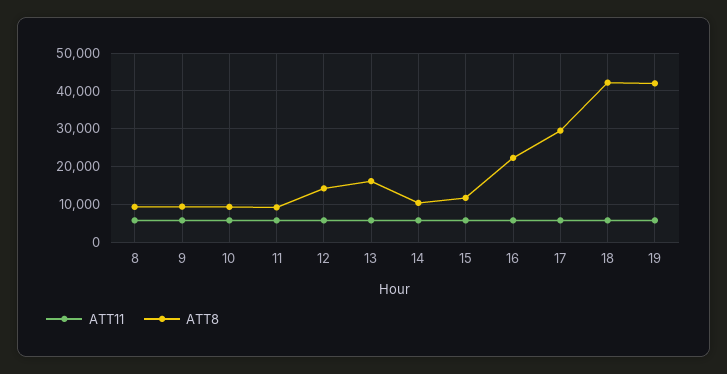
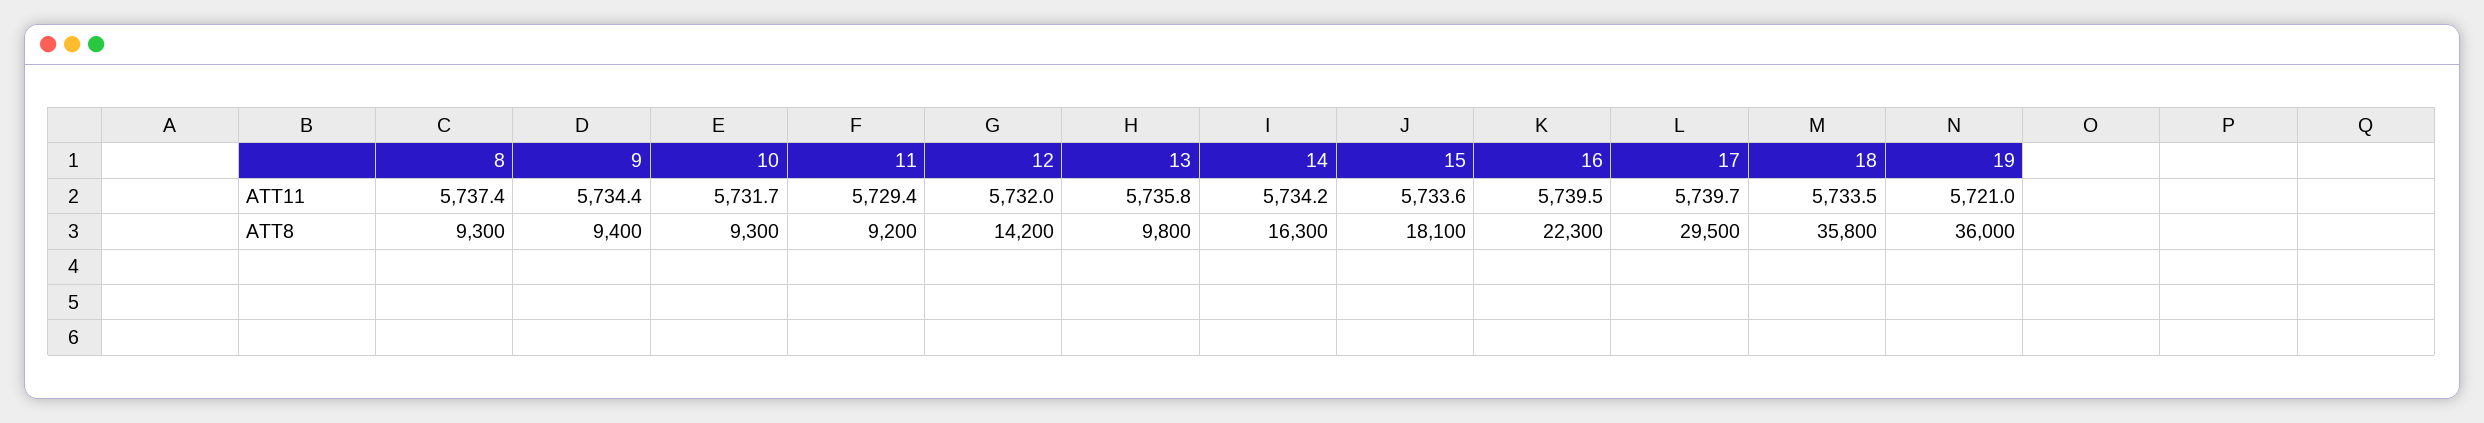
ATT8, 13: 16000 -> 9800
ATT8, 14: 10000 -> 16300
ATT8, 15: 12000 -> 18100
ATT8, 18: 42000 -> 35800
ATT8, 19: 42000 -> 36000

